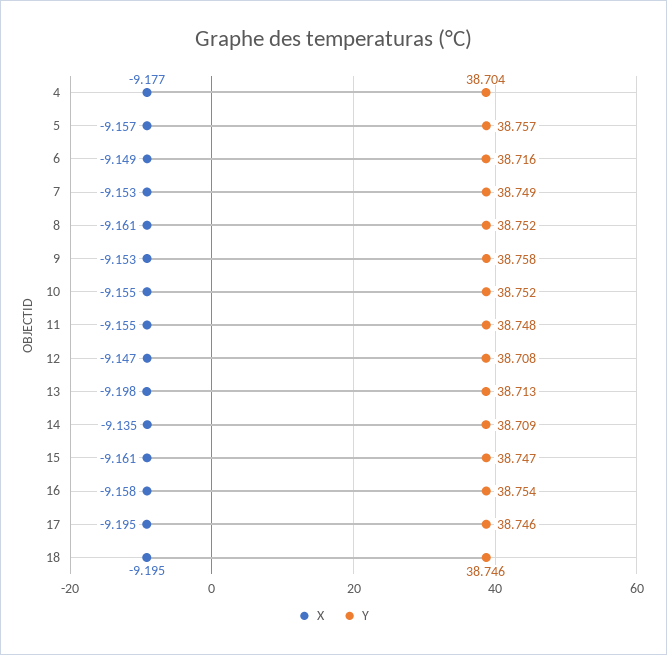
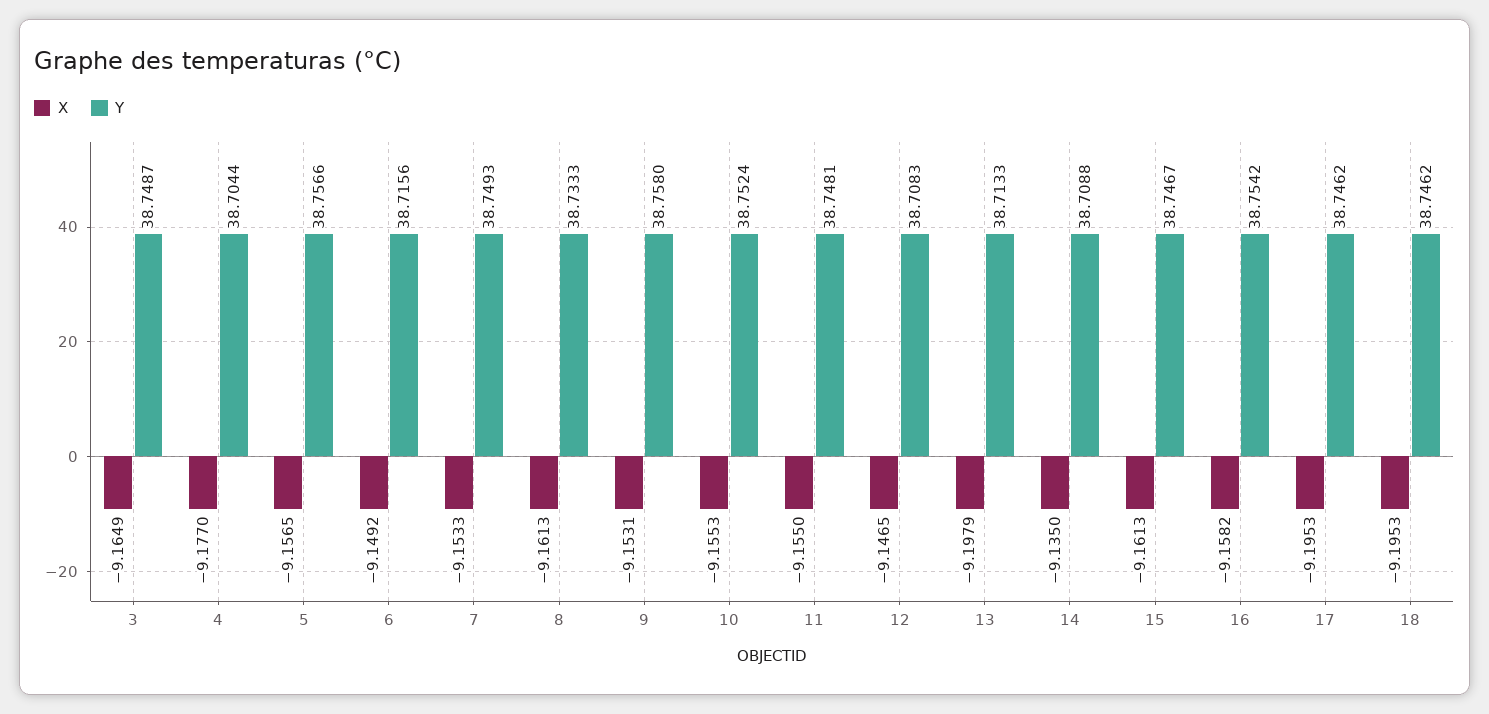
Y, 8: 38.752 -> 38.7333
X, 3: none -> -9.1649
Y, 3: none -> 38.7487

